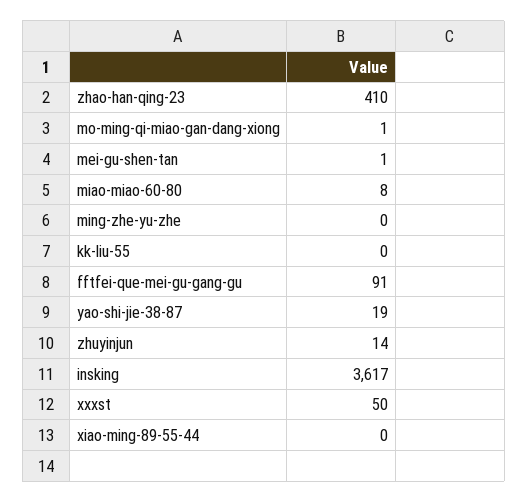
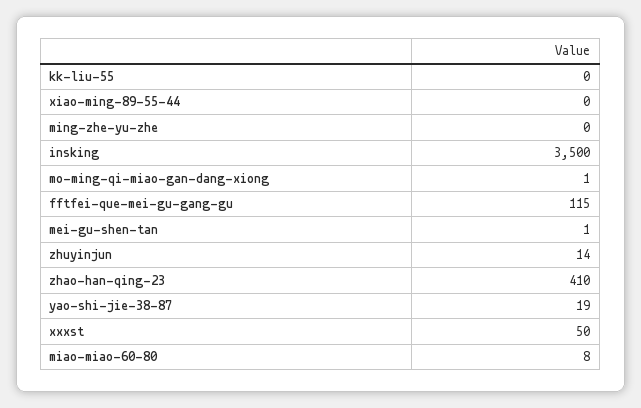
fftfei-que-mei-gu-gang-gu: 91 -> 115
insking: 3617 -> 3500

